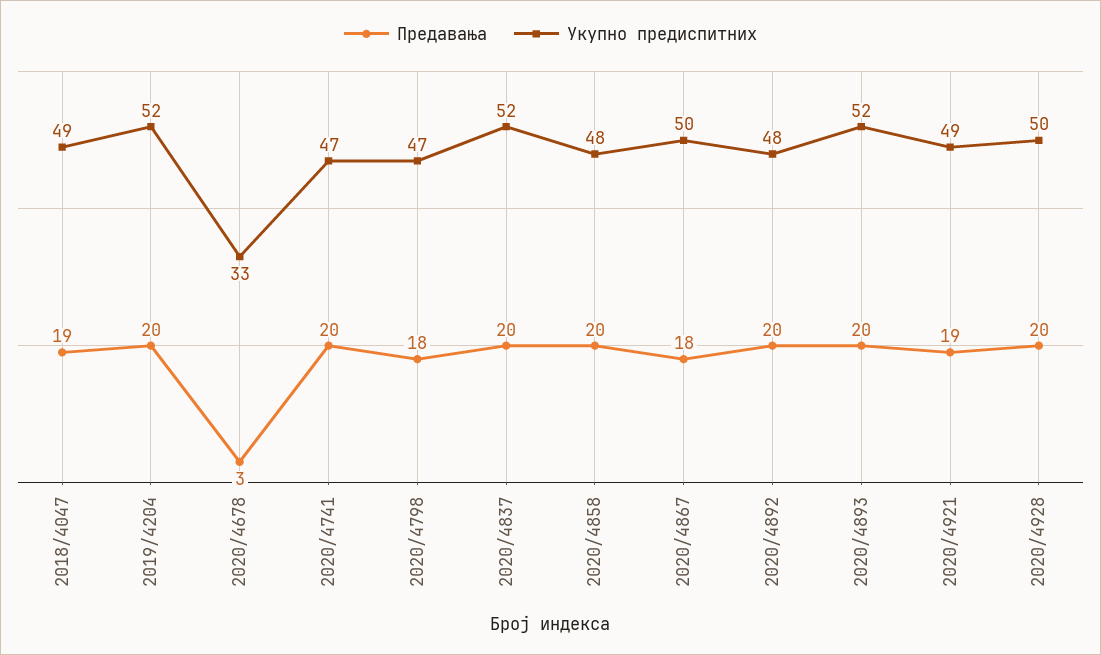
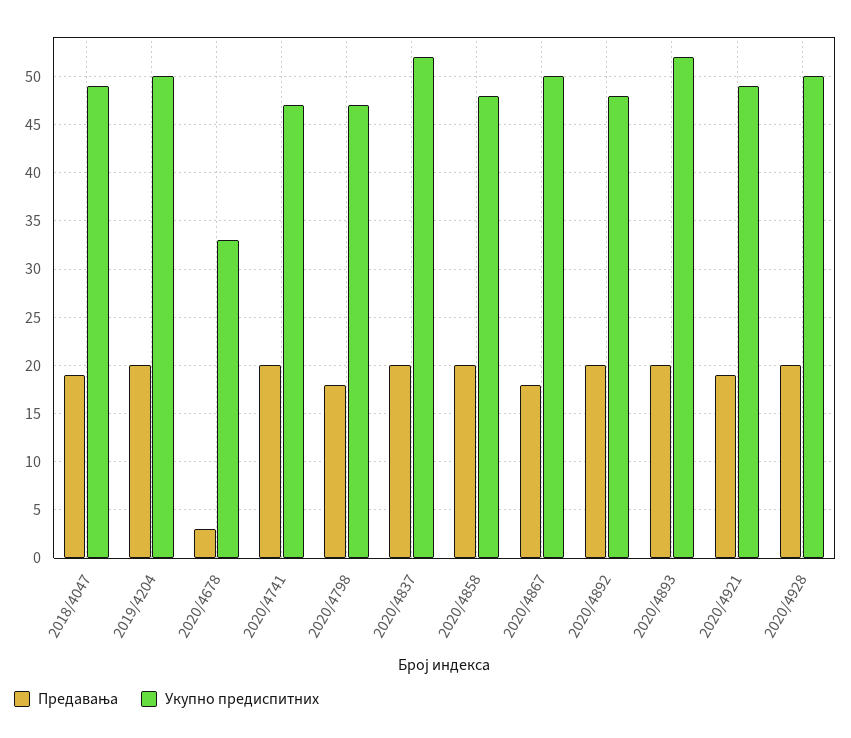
Укупно предиспитних, 2019/4204: 52 -> 50

